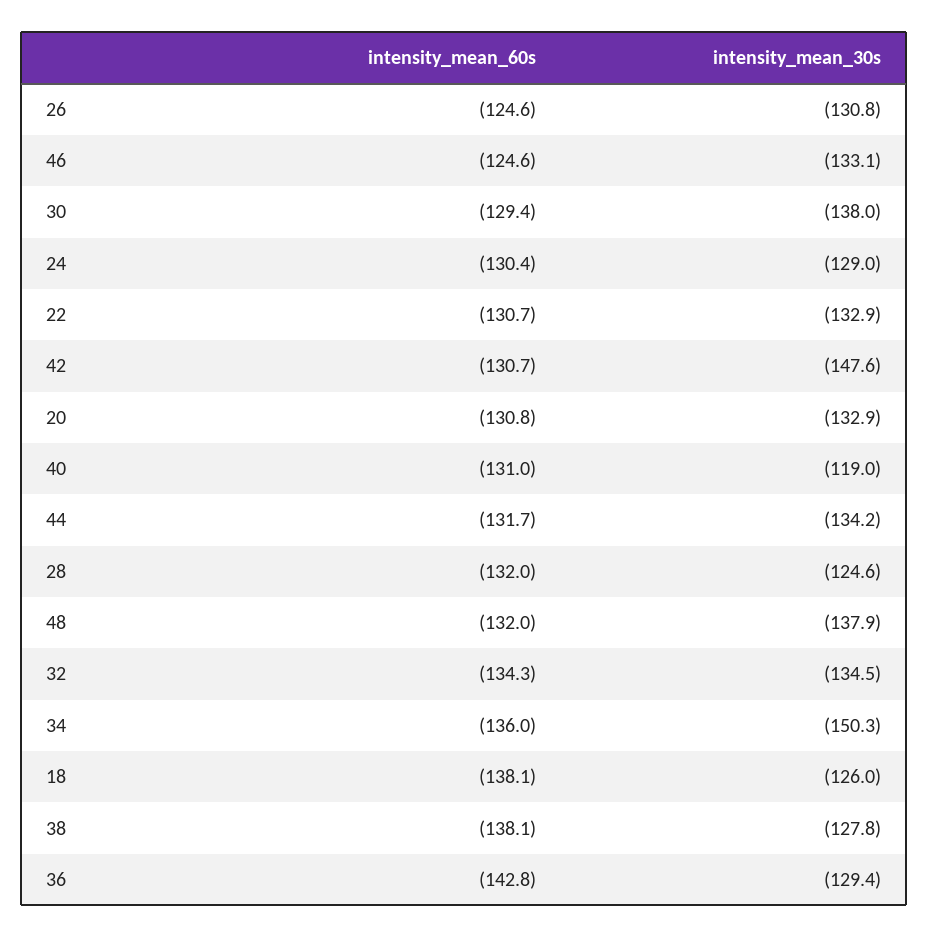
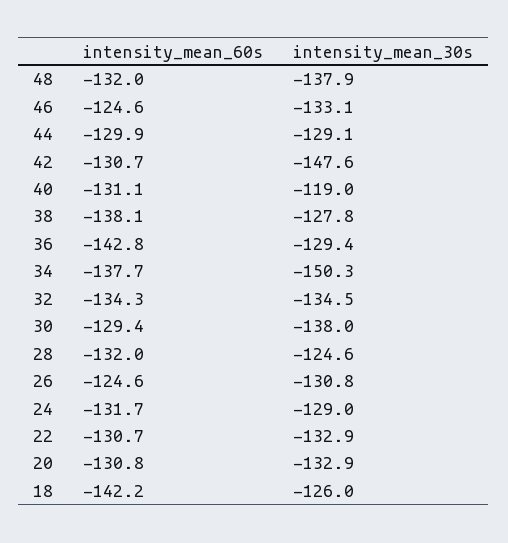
intensity_mean_60s, 24: -130.4 -> -131.7
intensity_mean_60s, 40: -131 -> -131.1
intensity_mean_60s, 44: -131.7 -> -129.9
intensity_mean_30s, 44: -134.2 -> -129.1
intensity_mean_60s, 34: -136 -> -137.7
intensity_mean_60s, 18: -138.1 -> -142.2

